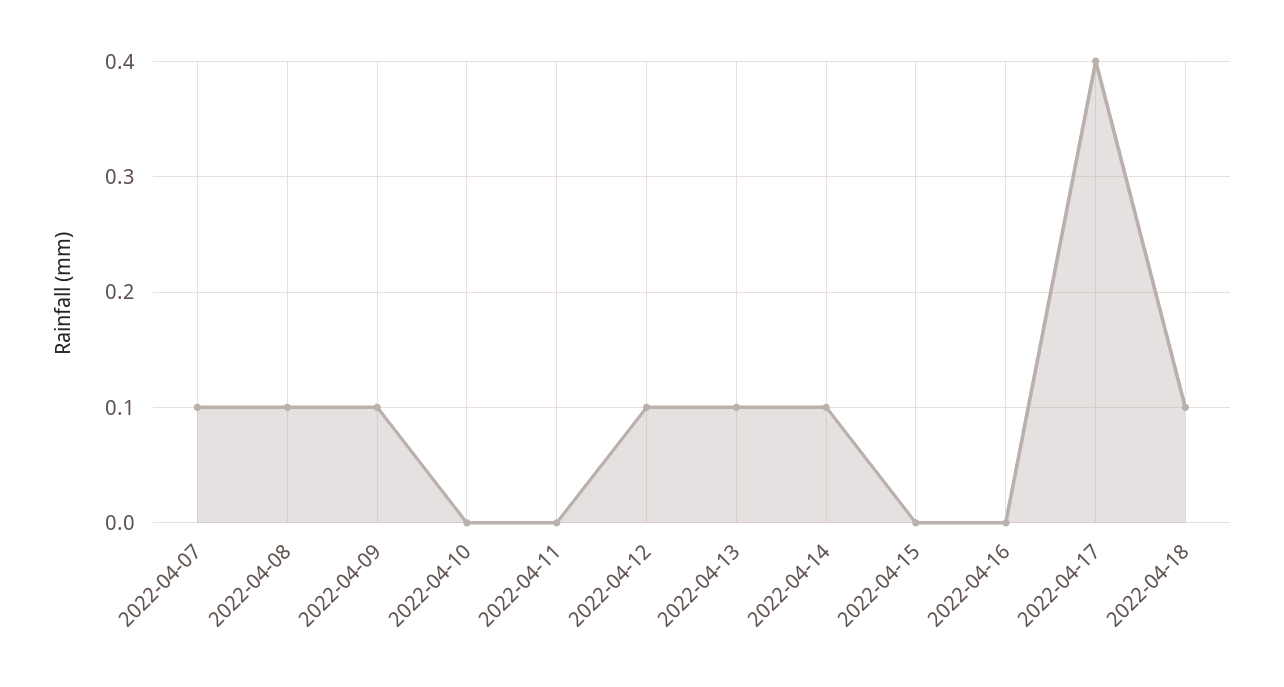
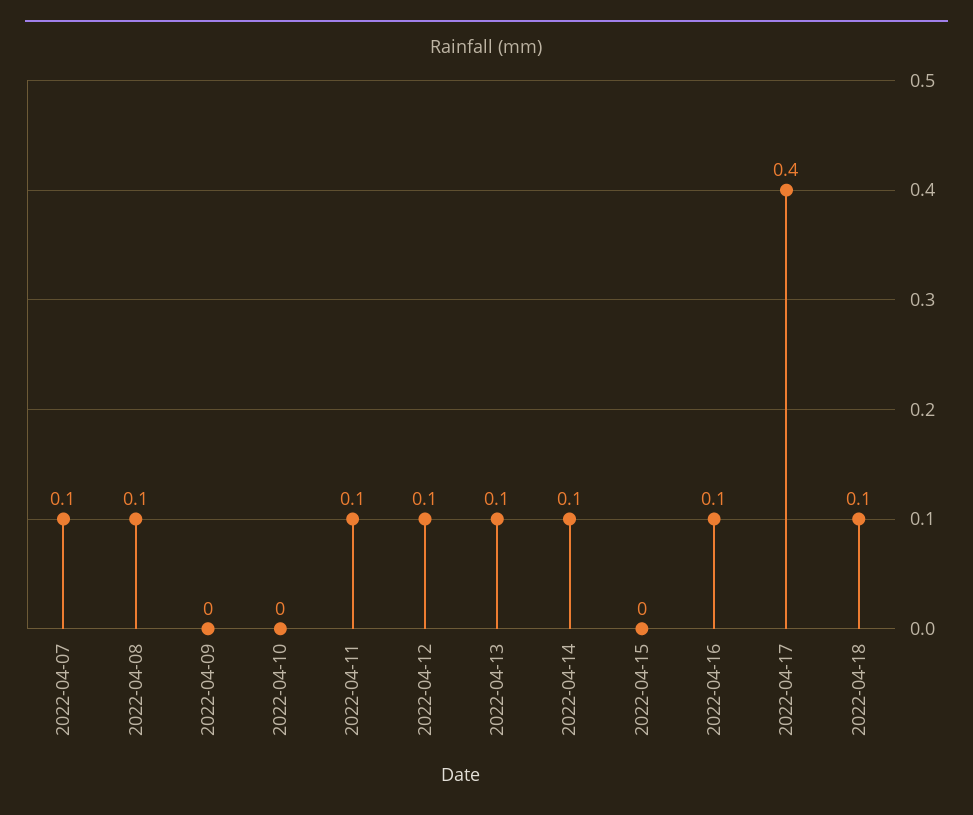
2022-04-09: 0.1 -> 0
2022-04-11: 0 -> 0.1
2022-04-16: 0 -> 0.1

